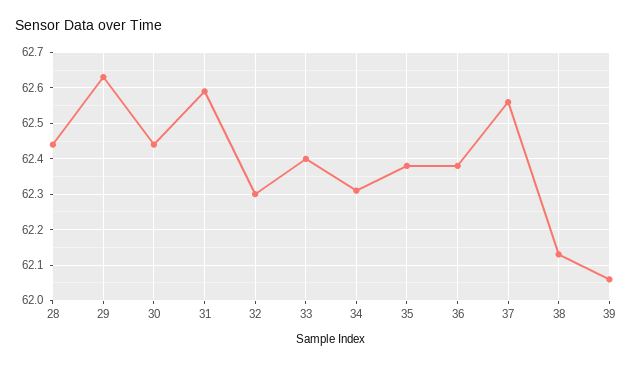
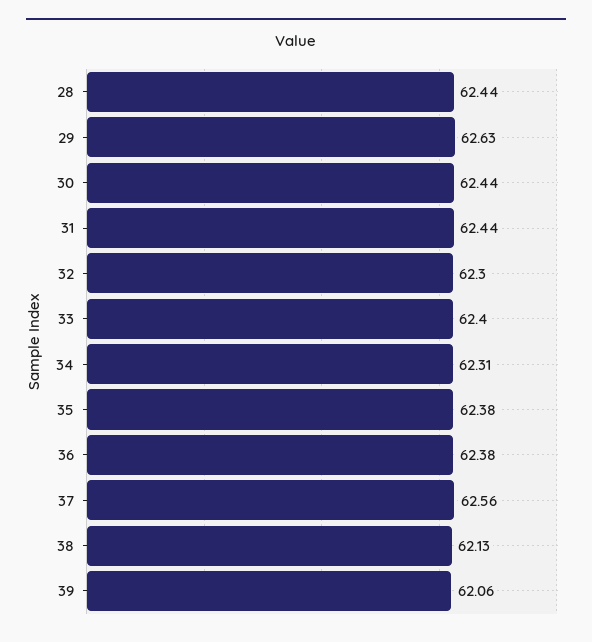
31: 62.6 -> 62.44

